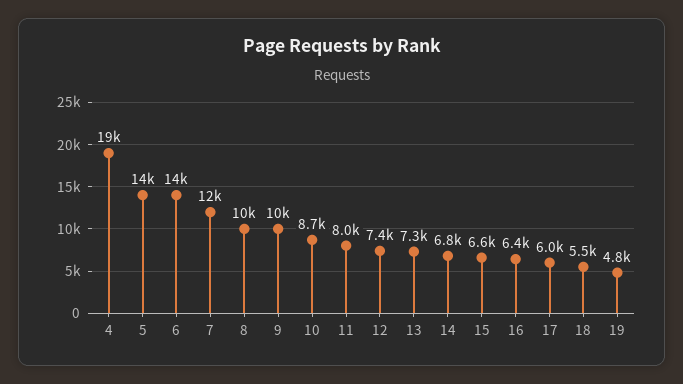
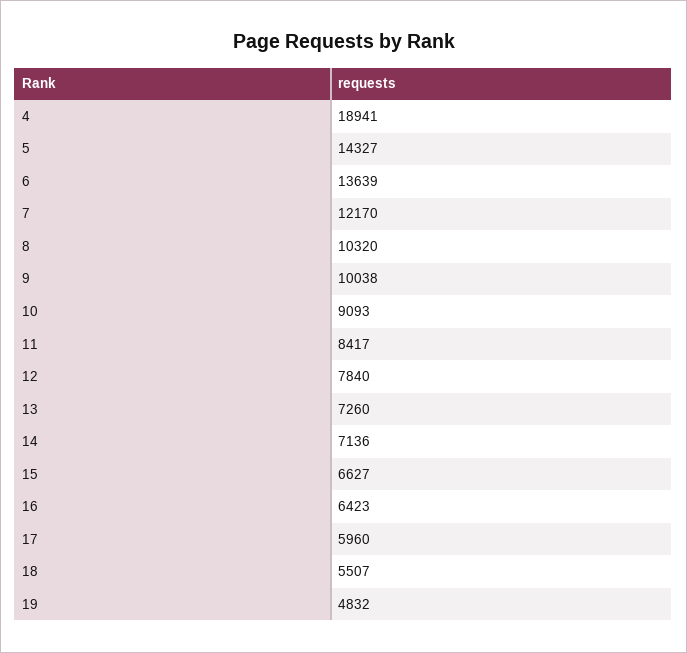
10: 8700 -> 9093
11: 8000 -> 8417
12: 7400 -> 7840
14: 6800 -> 7136

